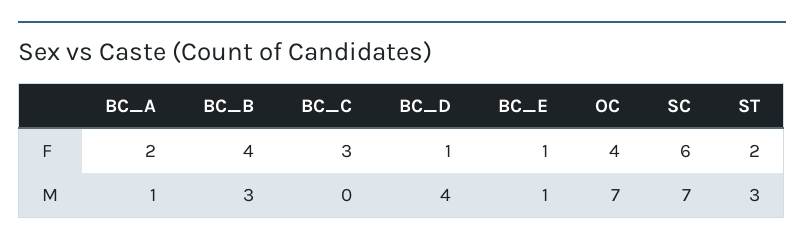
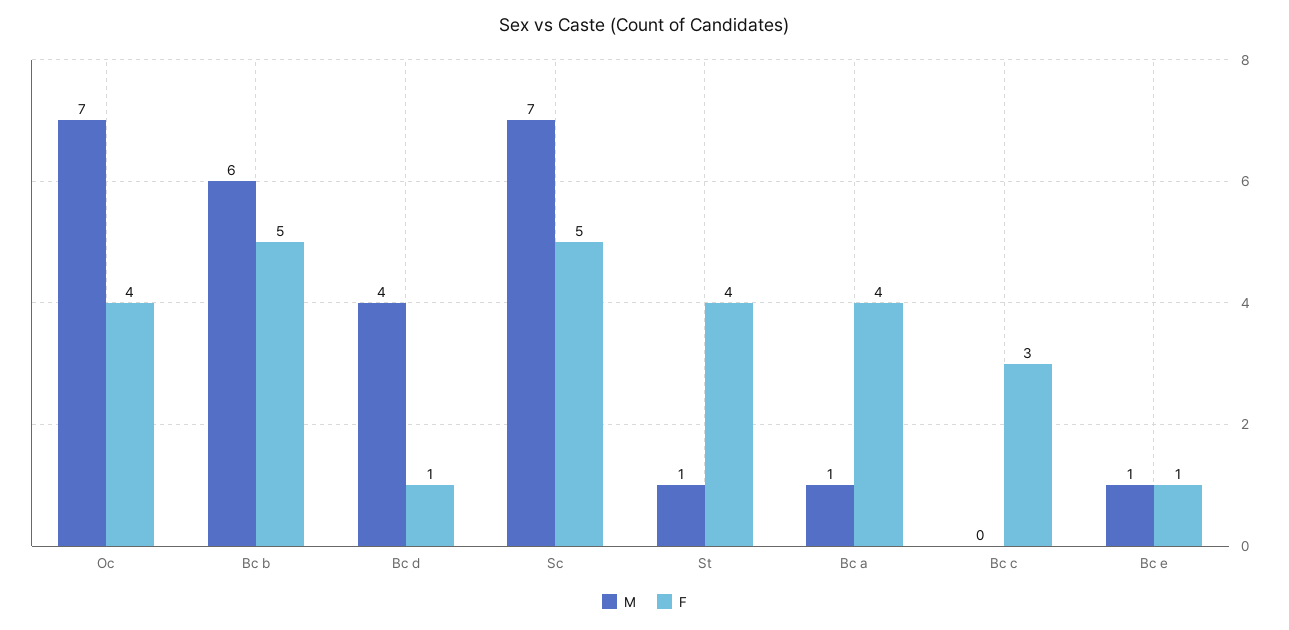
F, BC_A: 2 -> 4
F, BC_B: 4 -> 5
F, SC: 6 -> 5
F, ST: 2 -> 4
M, BC_B: 3 -> 6
M, ST: 3 -> 1

